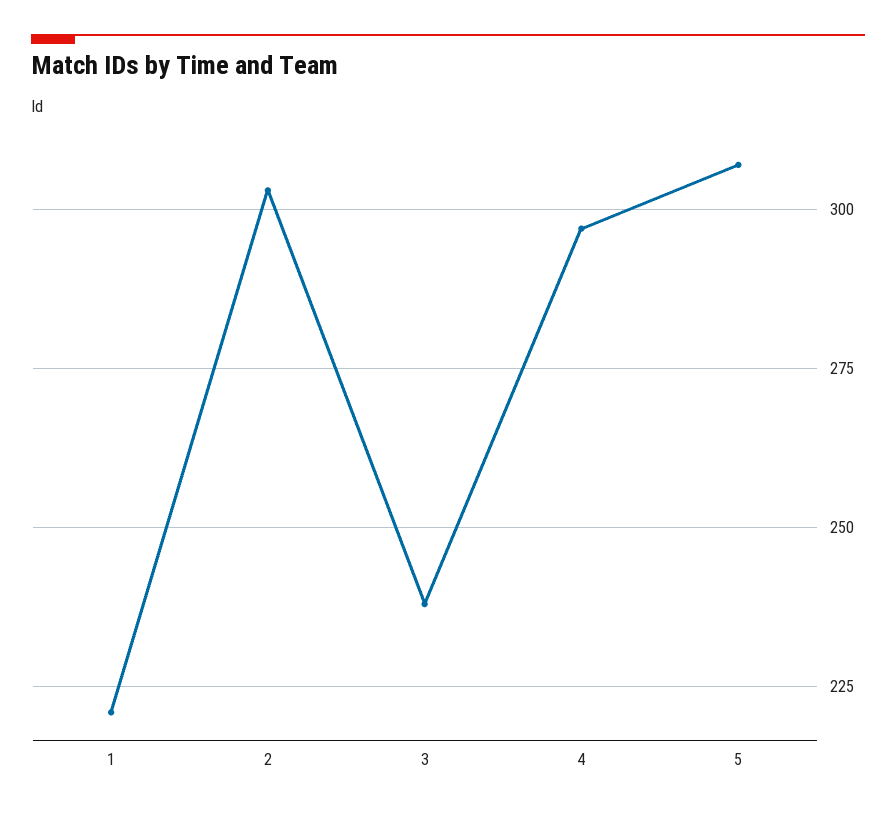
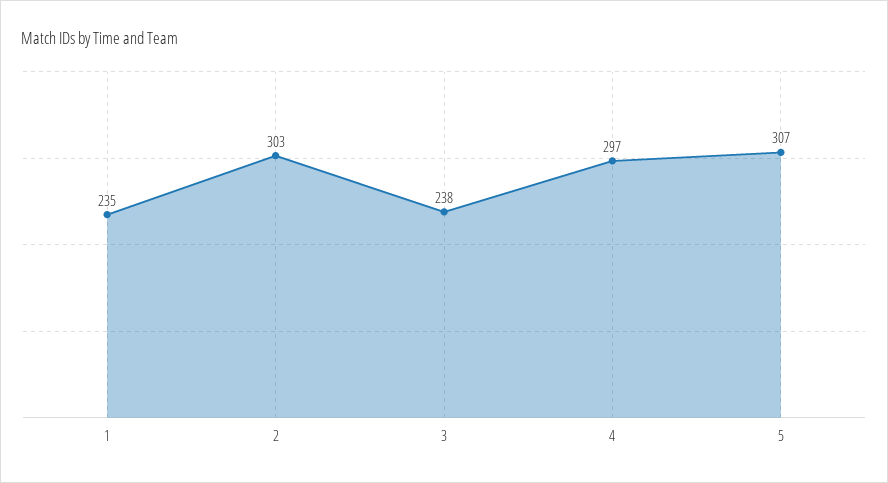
1: 220 -> 235

